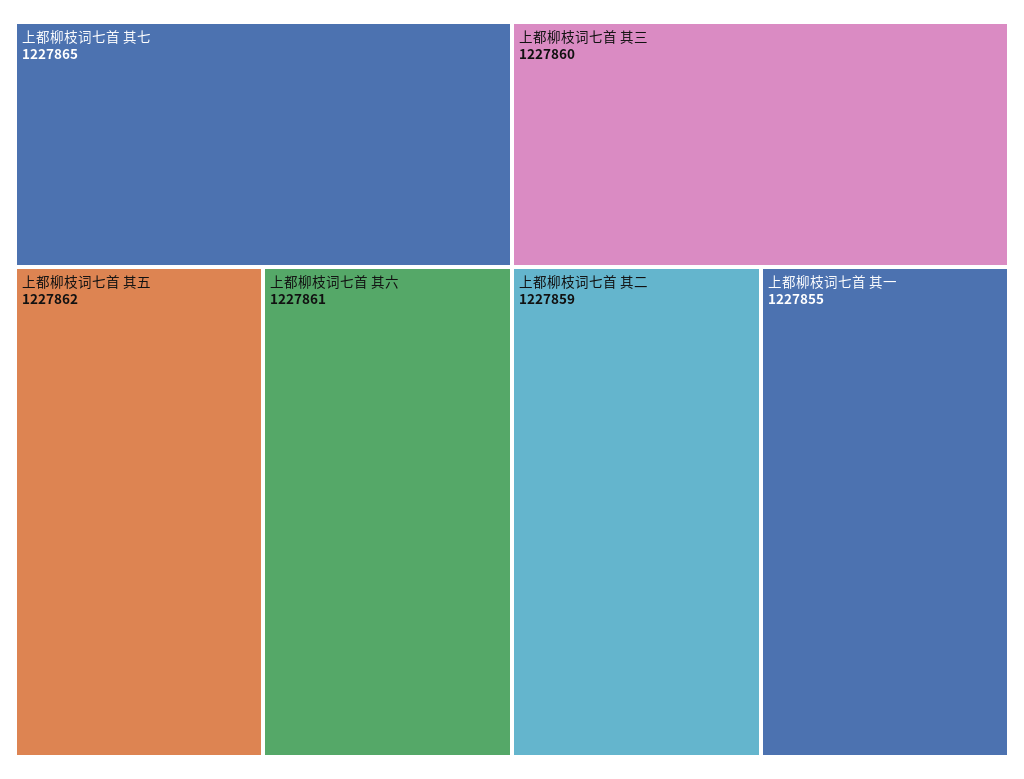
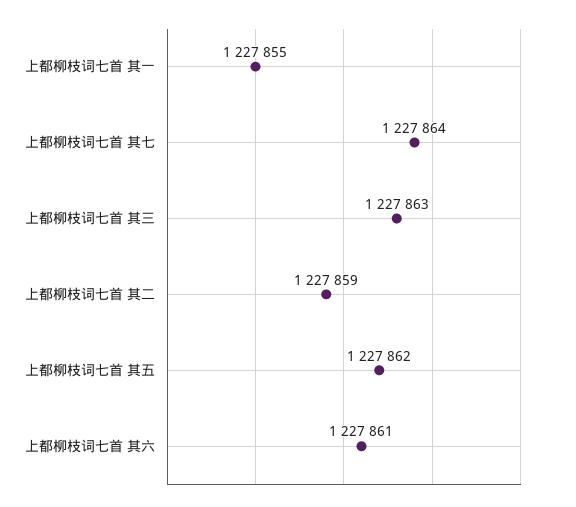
上都柳枝词七首 其七: 1227865 -> 1227864
上都柳枝词七首 其三: 1227860 -> 1227863

